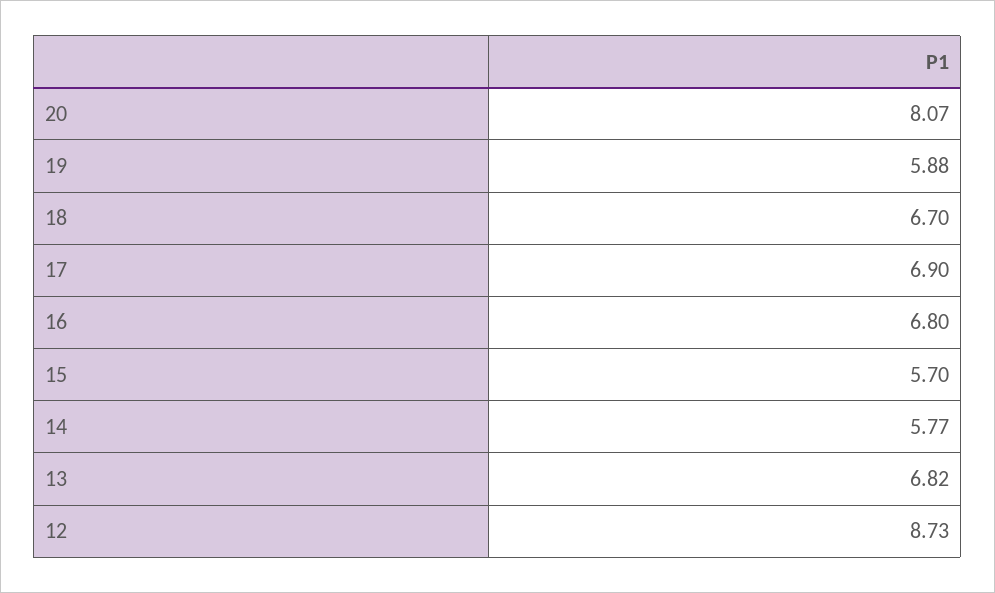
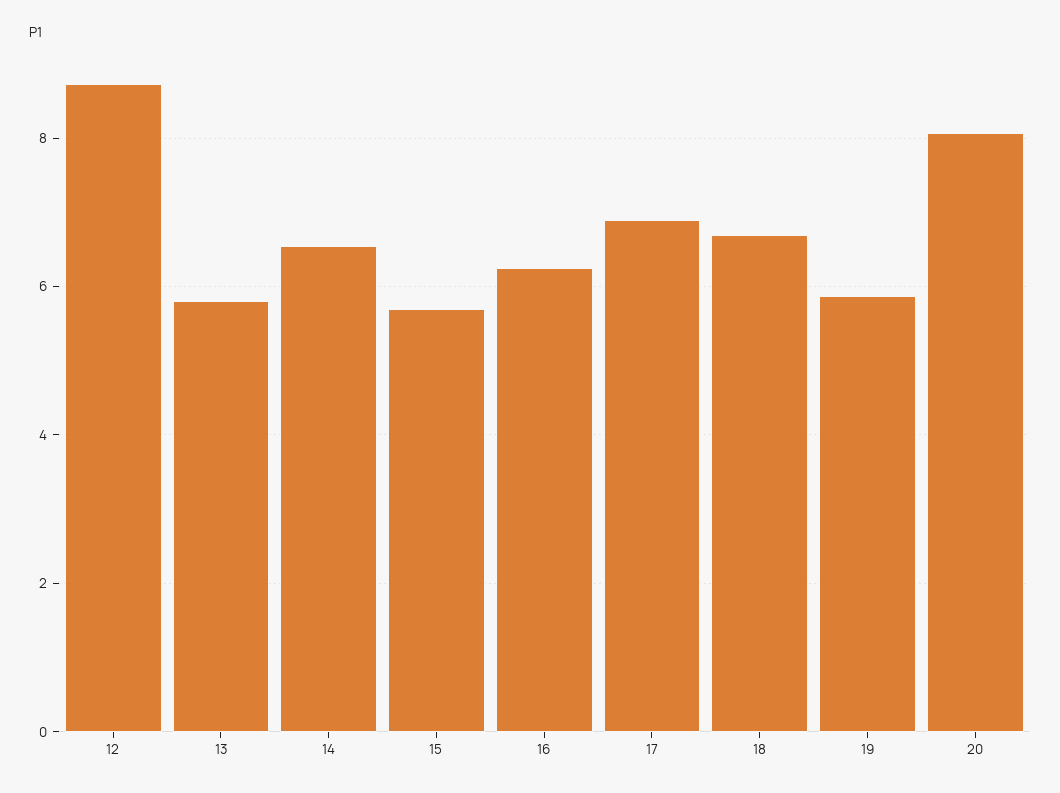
16: 6.8 -> 6.2
14: 5.77 -> 6.6
13: 6.82 -> 5.8

